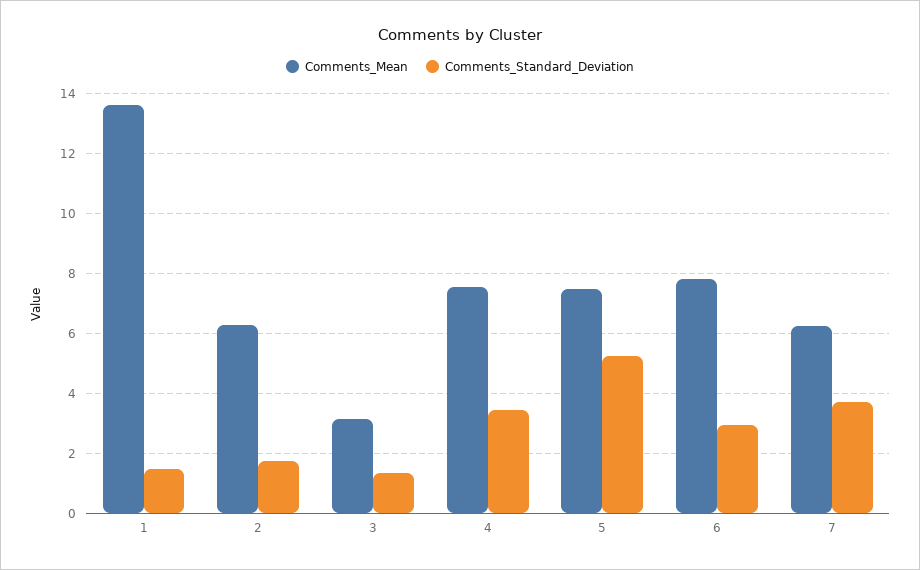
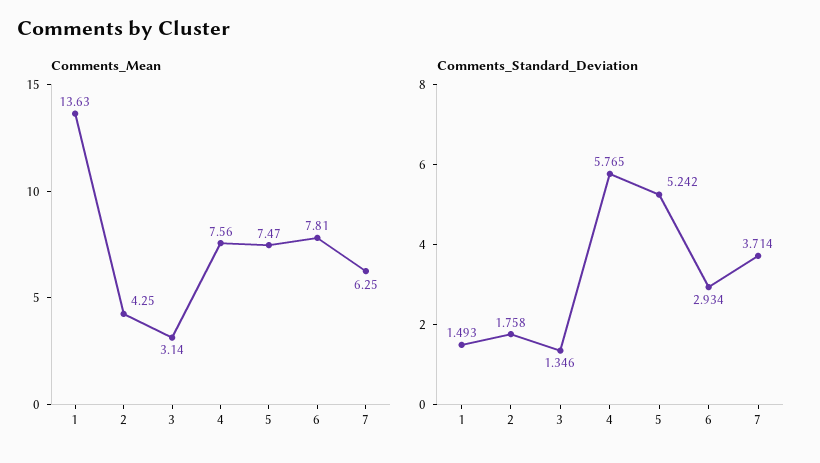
Comments_Mean, 2: 6.25 -> 4.25
Comments_Standard_Deviation, 4: 3.5 -> 5.765

